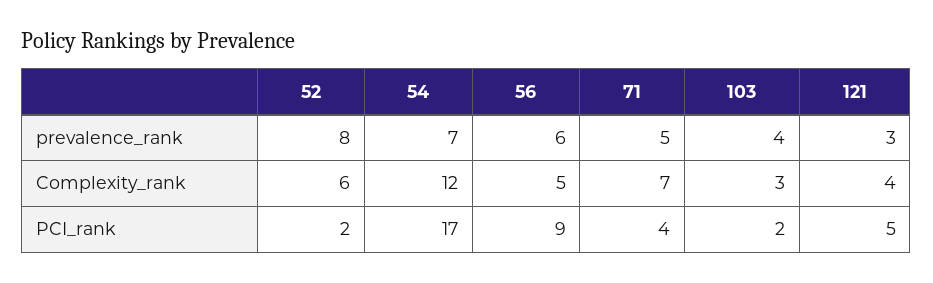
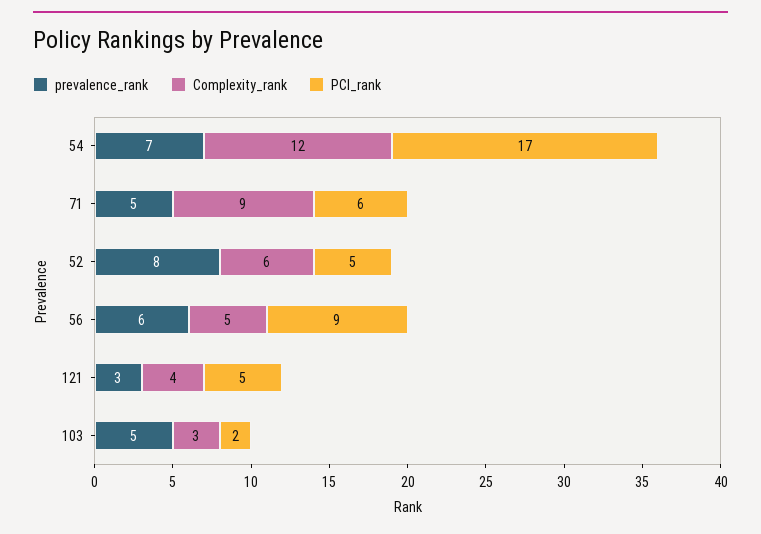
prevalence_rank, 103: 4 -> 5
Complexity_rank, 71: 7 -> 9
PCI_rank, 52: 2 -> 5
PCI_rank, 71: 4 -> 6

